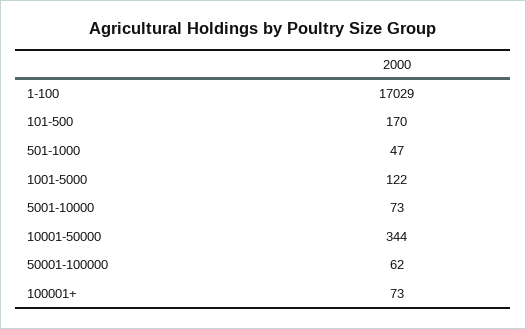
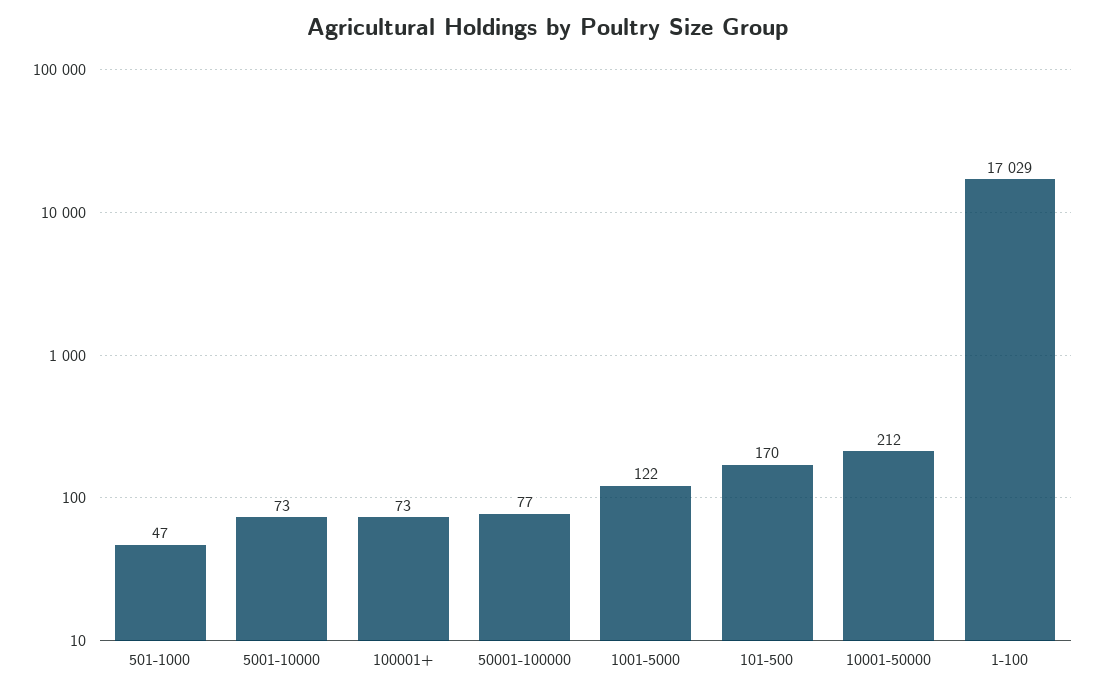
10001-50000: 344 -> 212
50001-100000: 62 -> 77

